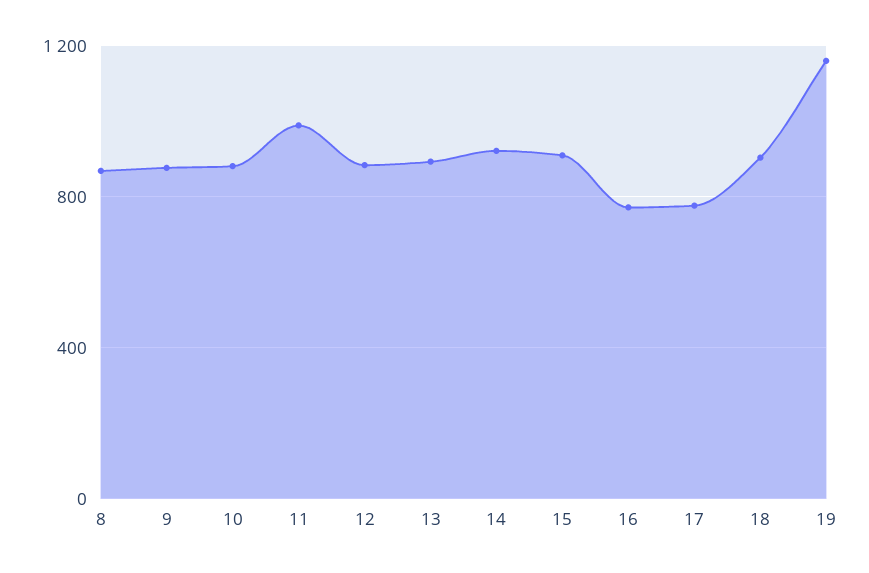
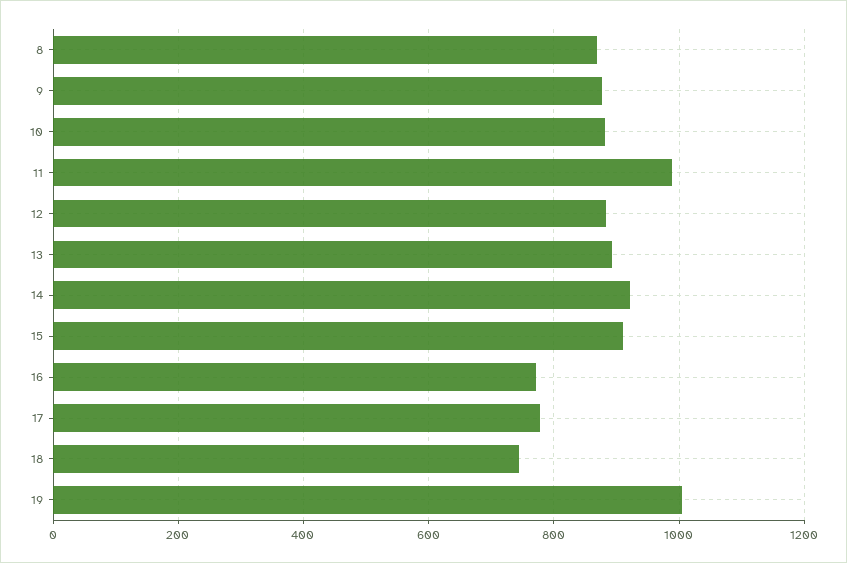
18: 900 -> 740
19: 1150 -> 1000

